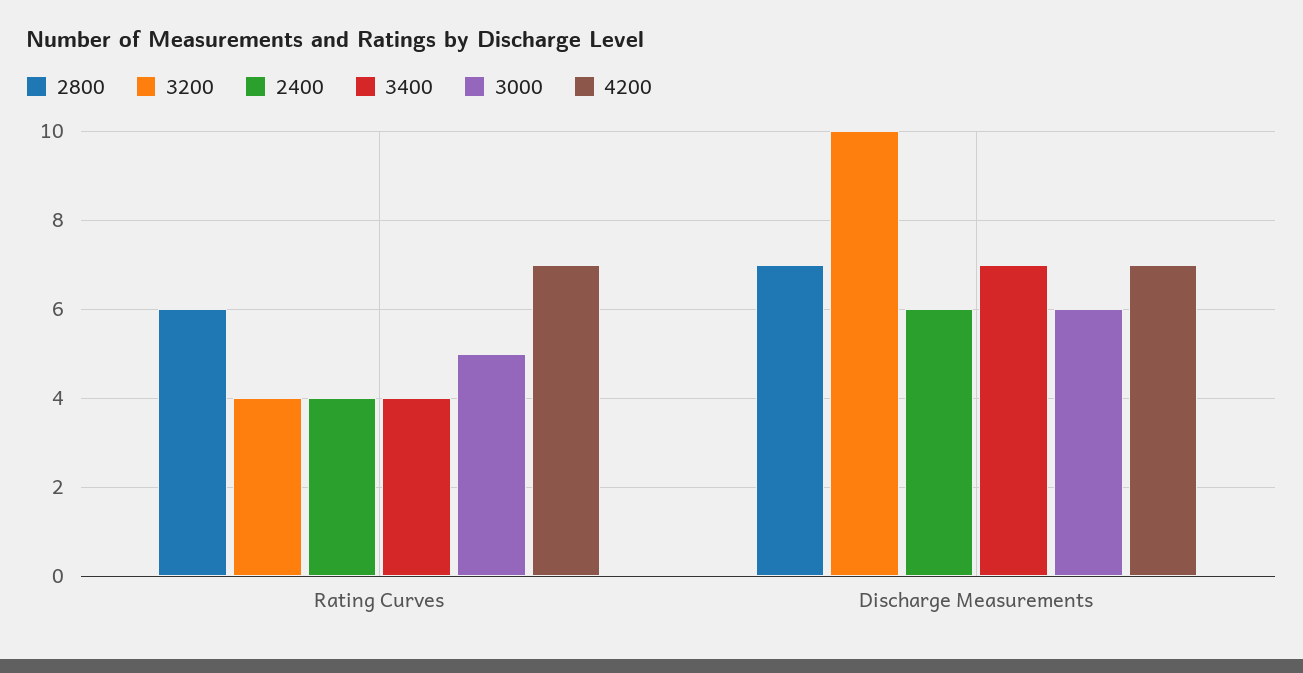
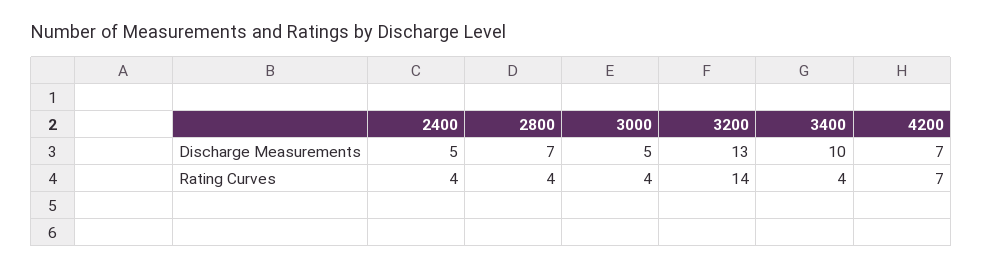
2800, Rating Curves: 6 -> 4
3200, Rating Curves: 4 -> 14
3000, Rating Curves: 5 -> 4
3200, Discharge Measurements: 10 -> 13
2400, Discharge Measurements: 6 -> 5
3400, Discharge Measurements: 7 -> 10
3000, Discharge Measurements: 6 -> 5

